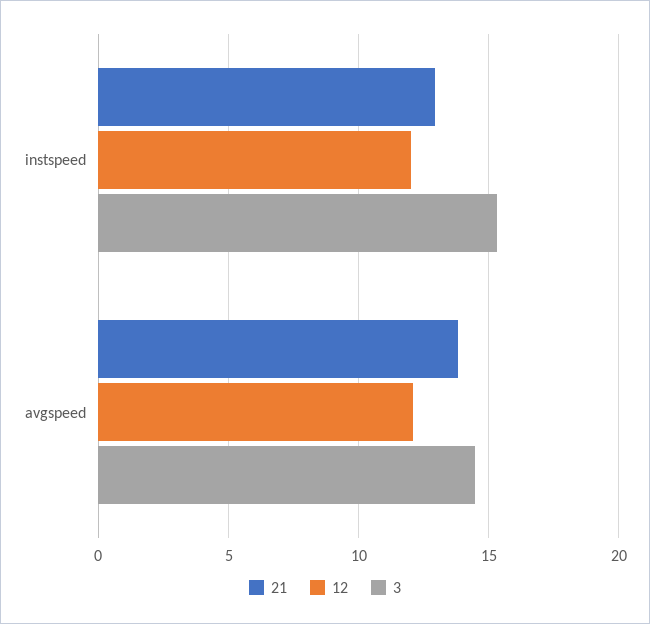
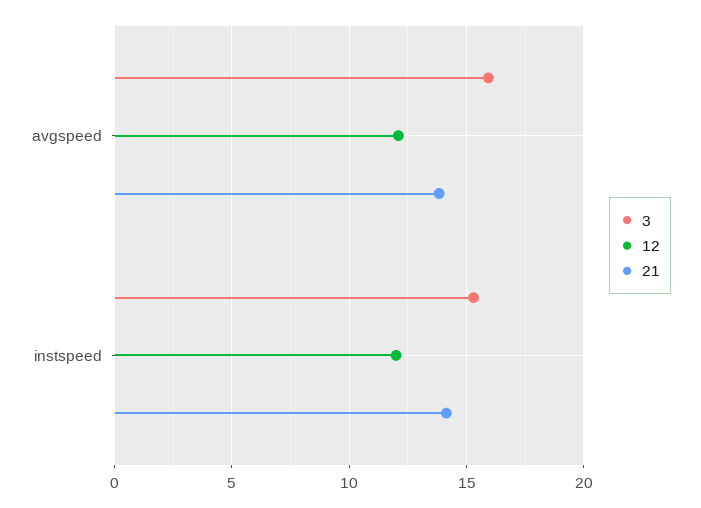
21, instspeed: 13 -> 14
3, avgspeed: 14.5 -> 16

